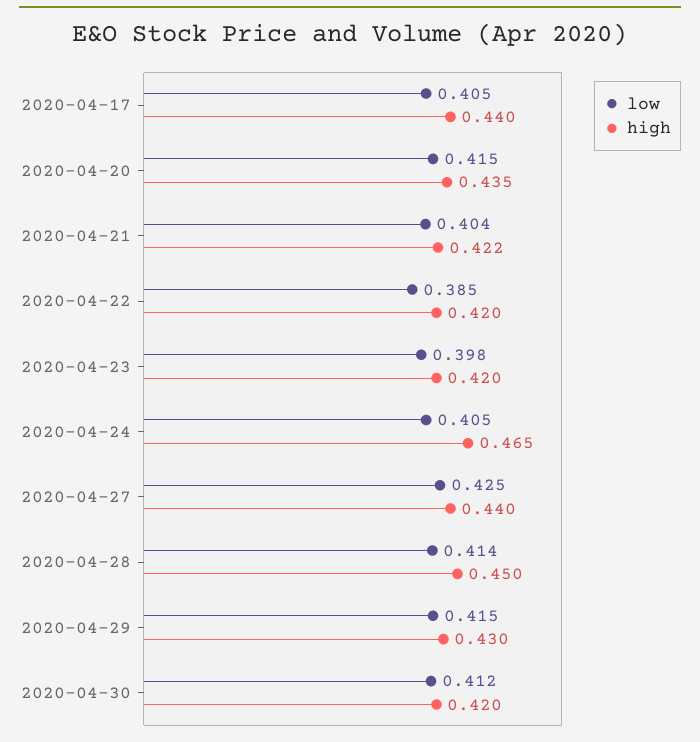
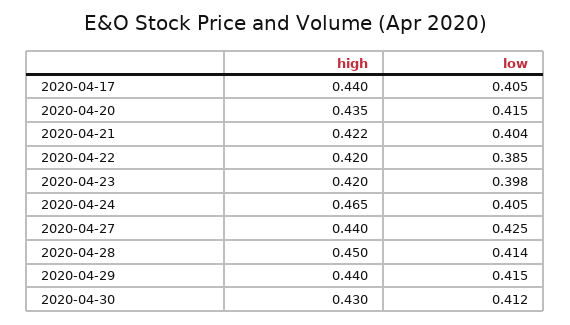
high, 2020-04-29: 0.43 -> 0.44
high, 2020-04-30: 0.42 -> 0.43

